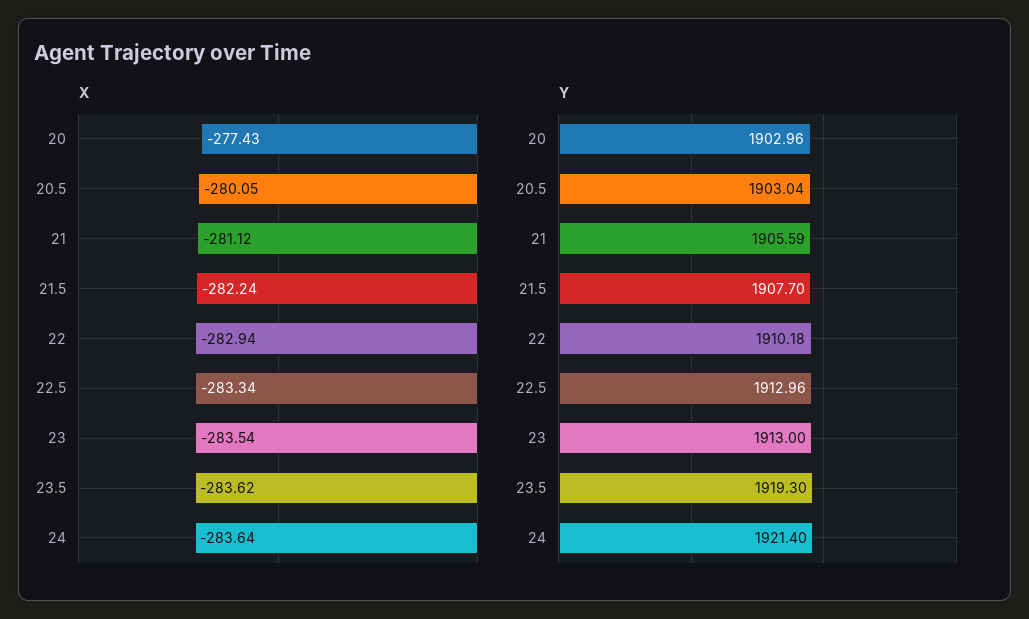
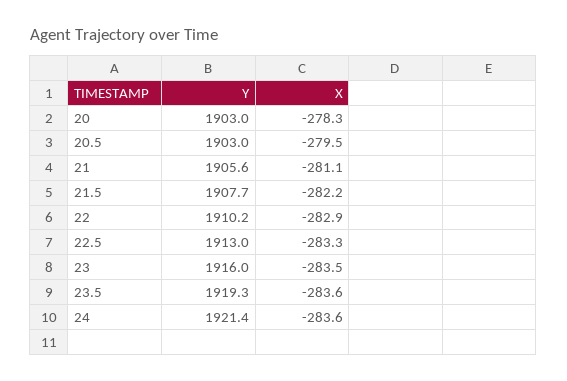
X, 20: -277.43 -> -278.3
X, 20.5: -280.05 -> -279.5
Y, 23: 1913 -> 1916

